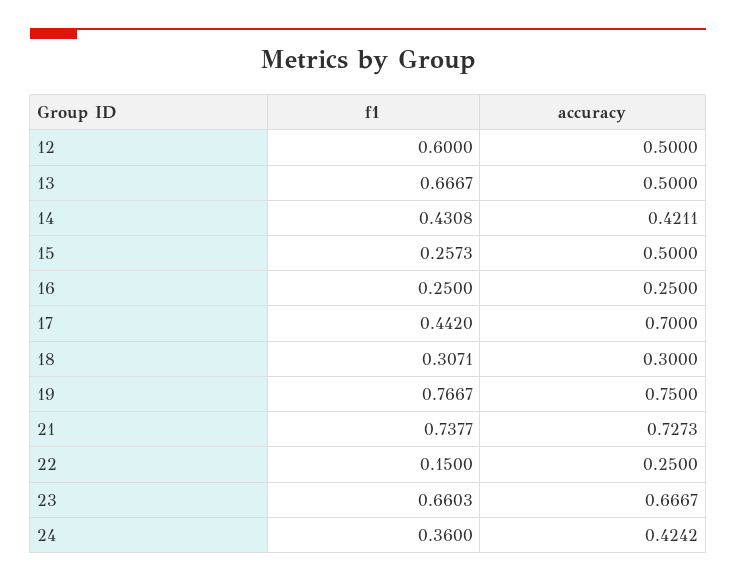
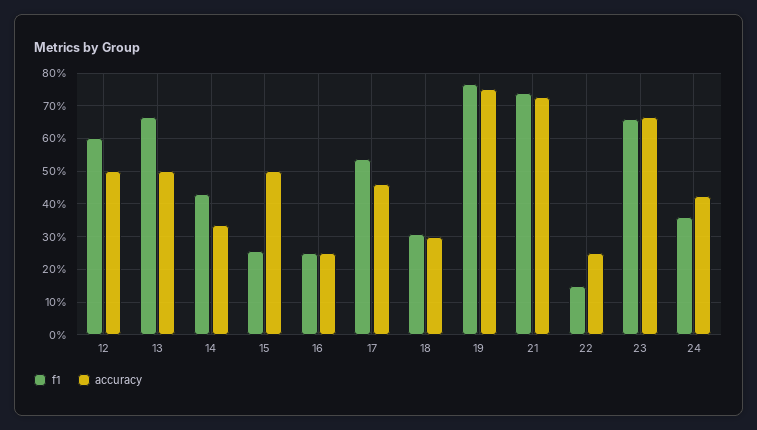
accuracy, 14: 0.4211 -> 0.34
f1, 17: 0.442 -> 0.54
accuracy, 17: 0.7 -> 0.46

